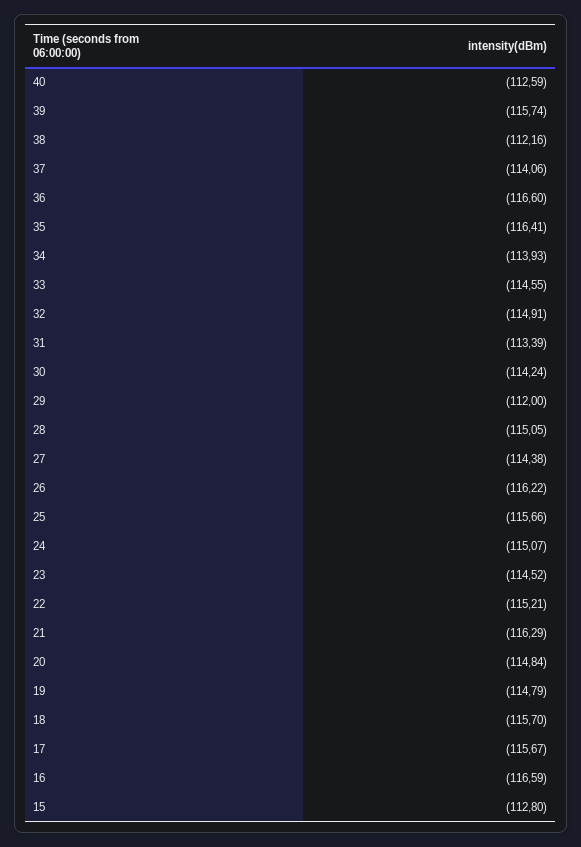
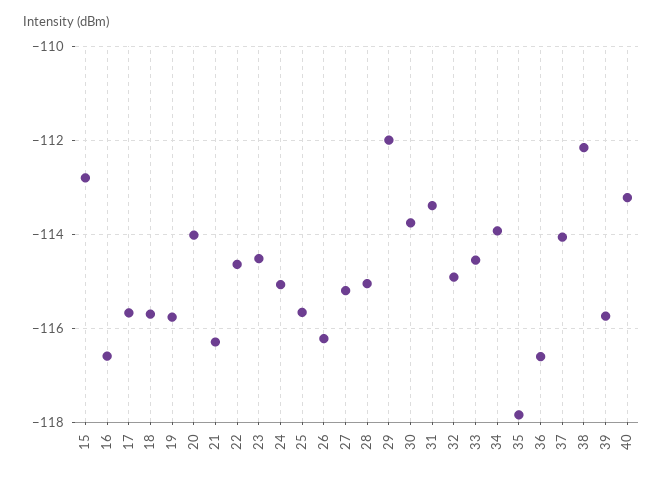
40: -112.59 -> -113.2
35: -116.41 -> -117.8
30: -114.24 -> -113.8
27: -114.38 -> -115.2
22: -115.21 -> -114.6
20: -114.84 -> -114
19: -114.79 -> -115.8

